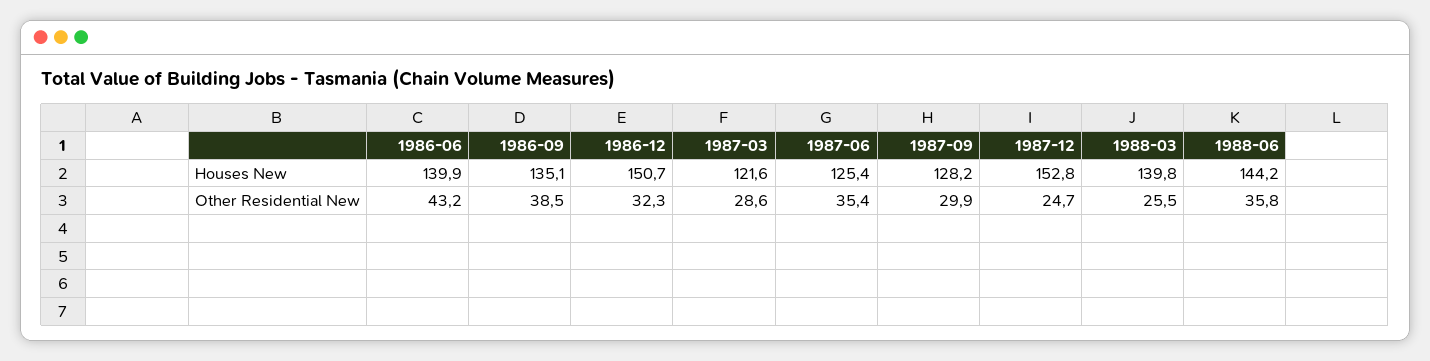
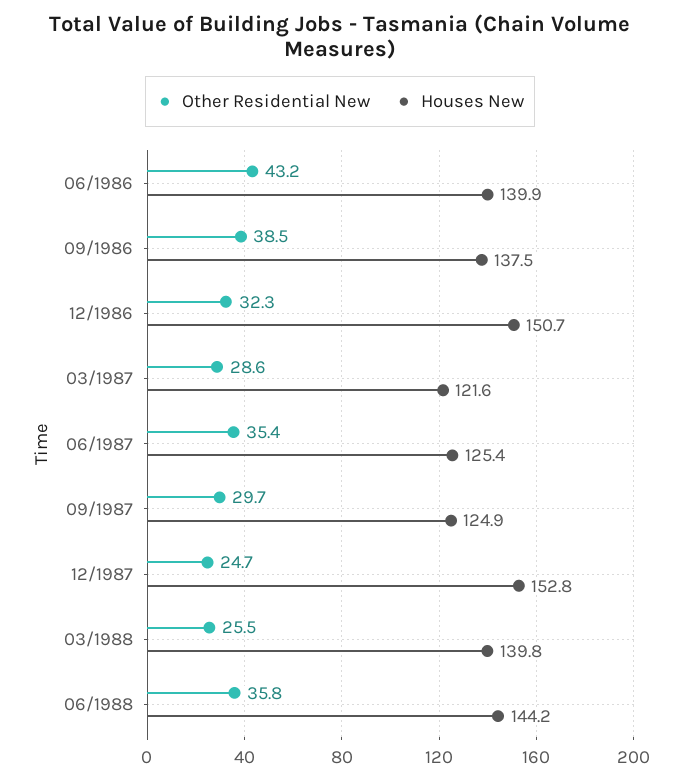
Houses New, 1986-09: 135.1 -> 137.5
Houses New, 1987-09: 128.2 -> 124.9
Other Residential New, 1987-09: 29.9 -> 29.7

